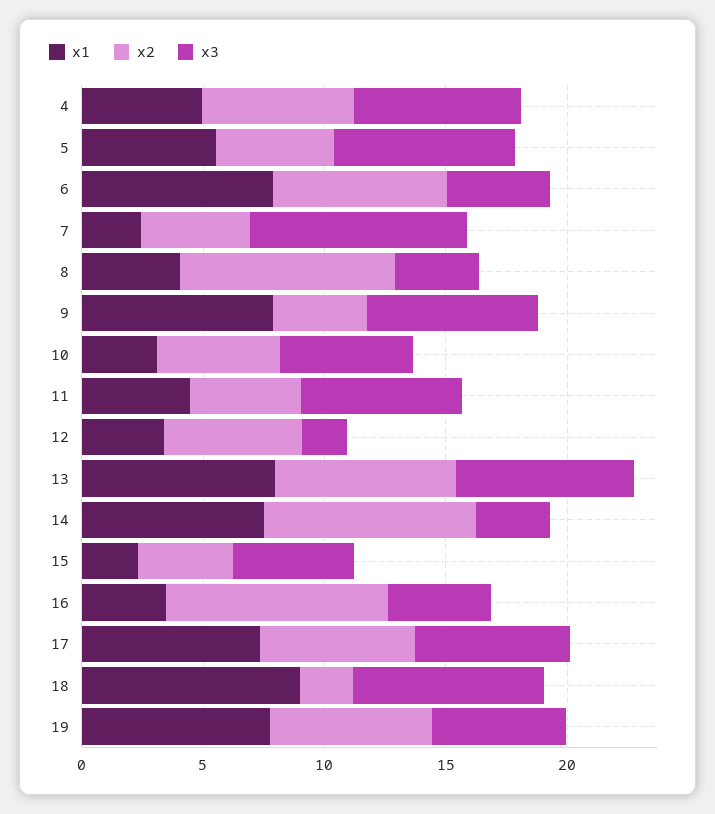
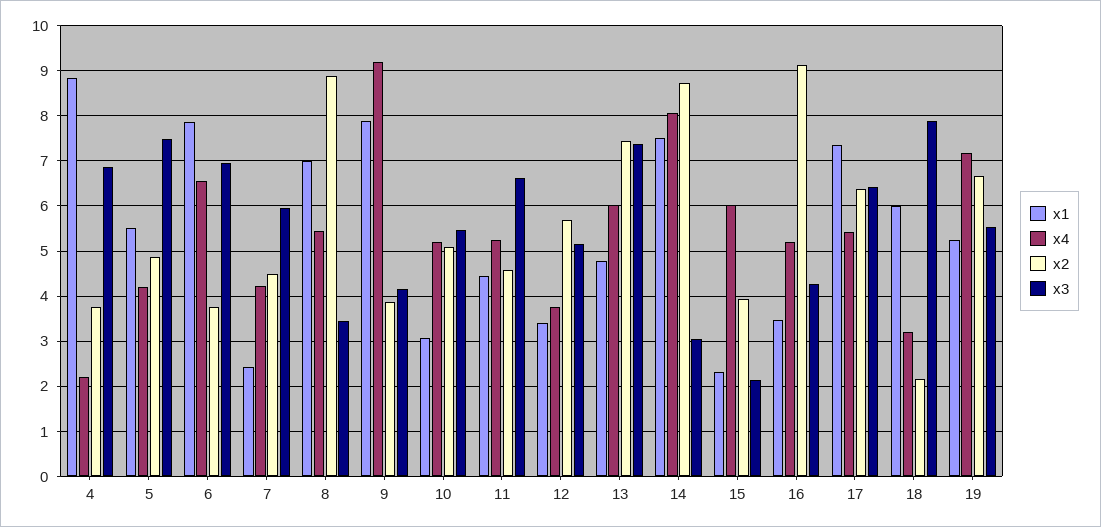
x1, 4: 5 -> 8.8
x2, 4: 6 -> 3.8
x2, 6: 7 -> 3.8
x3, 6: 4 -> 7
x3, 7: 9 -> 6
x1, 8: 4 -> 7
x3, 9: 7 -> 4.2
x3, 12: 2 -> 5.2
x1, 13: 8 -> 4.8
x3, 15: 5 -> 2.2
x1, 18: 9 -> 6
x1, 19: 8 -> 5.2
x4, 4: none -> 2.2
x4, 5: none -> 4.2
x4, 6: none -> 6.6
x4, 7: none -> 4.2
x4, 8: none -> 5.4
x4, 9: none -> 9.2
x4, 10: none -> 5.2
x4, 11: none -> 5.2
x4, 12: none -> 3.8
x4, 13: none -> 6
x4, 14: none -> 8
x4, 15: none -> 6
x4, 16: none -> 5.2
x4, 17: none -> 5.4
x4, 18: none -> 3.2
x4, 19: none -> 7.2

